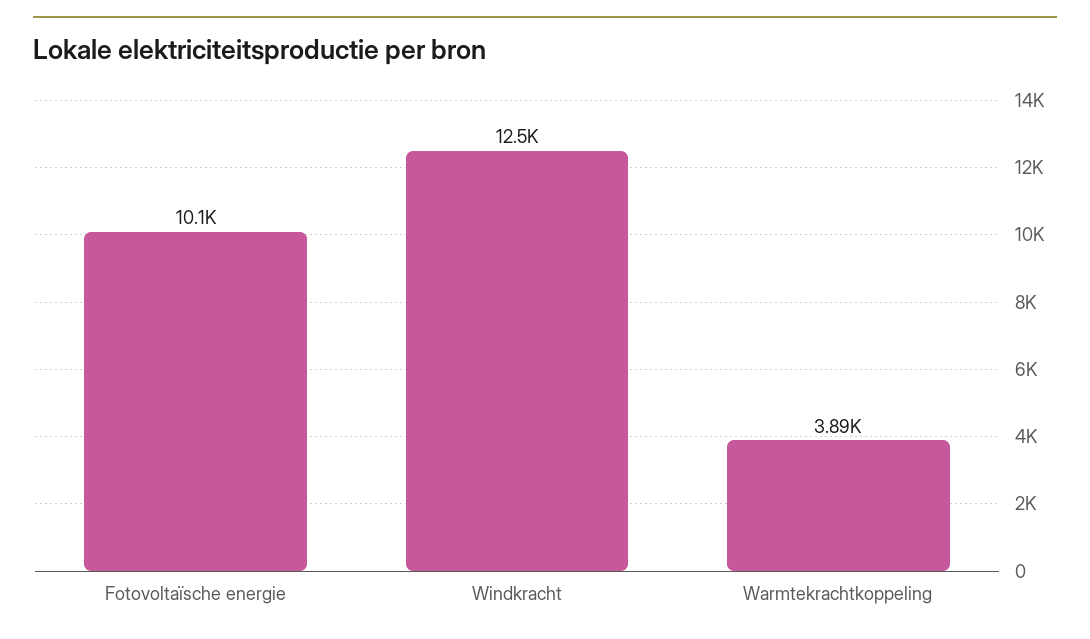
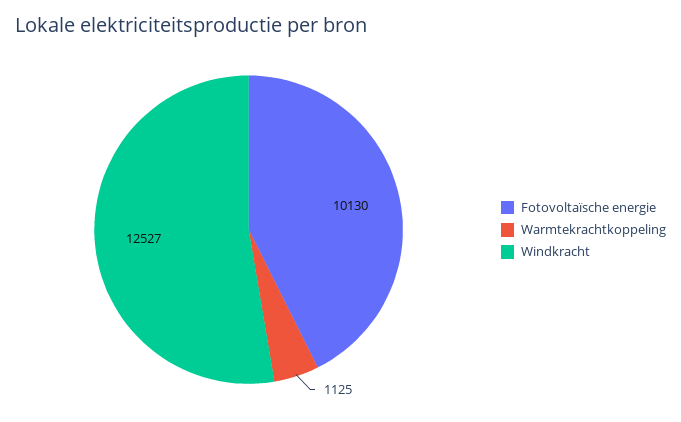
Warmtekrachtkoppeling: 3890 -> 1125

